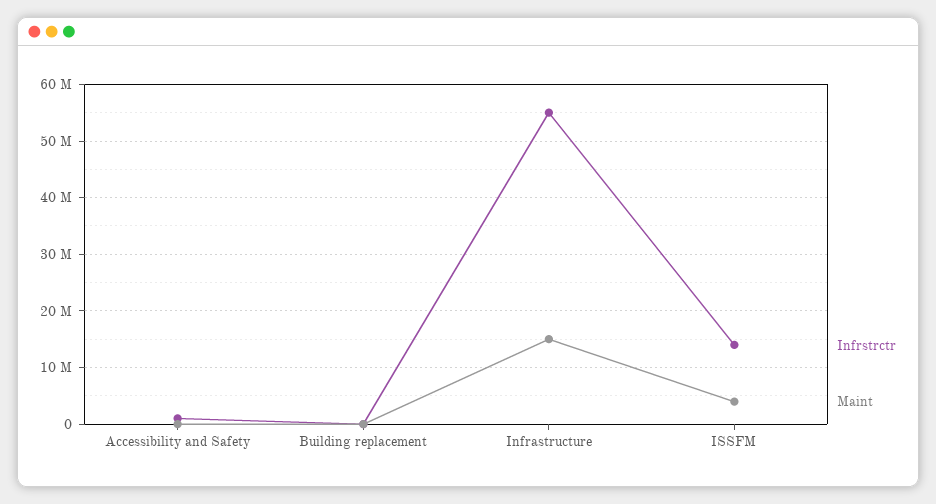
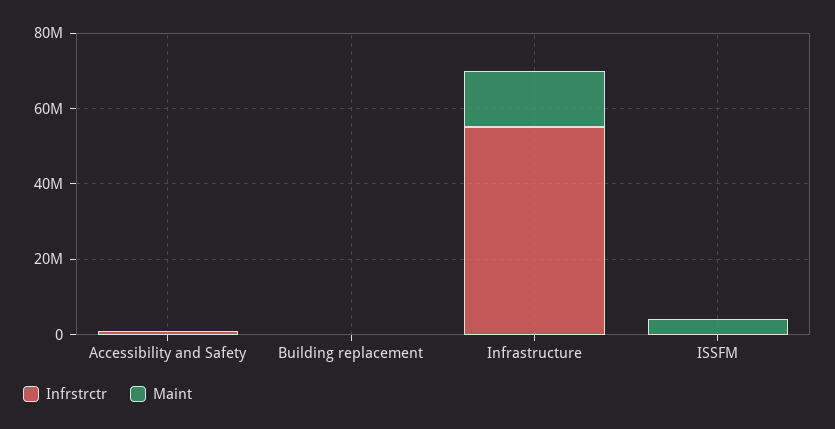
Infrstrctr, ISSFM: 14000000 -> 0

